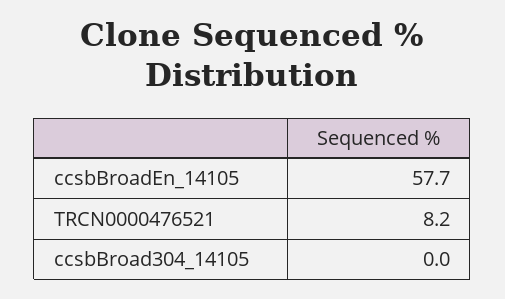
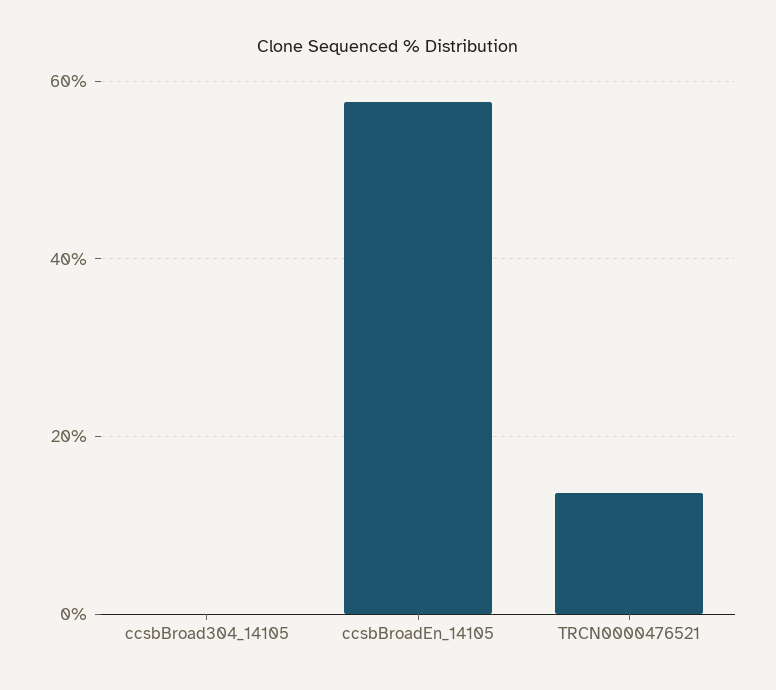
TRCN0000476521: 8.2 -> 14

